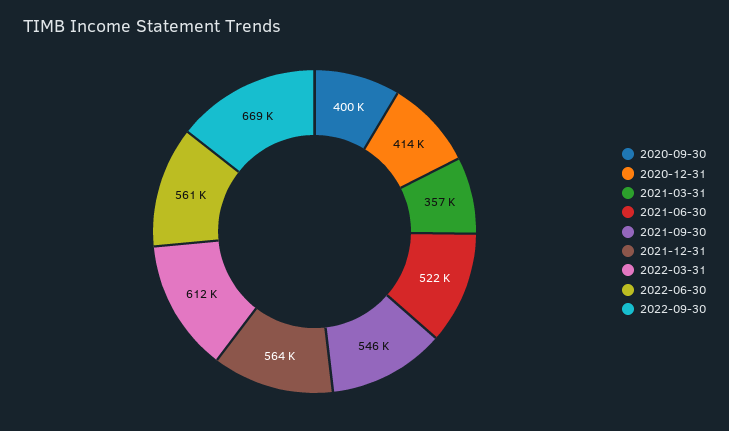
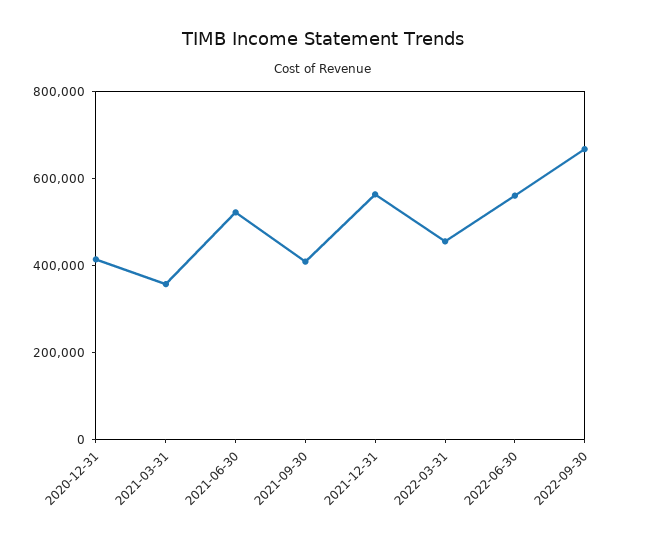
2020-09-30: 400000 -> none
2021-09-30: 546000 -> 400000
2022-03-31: 612000 -> 450000

